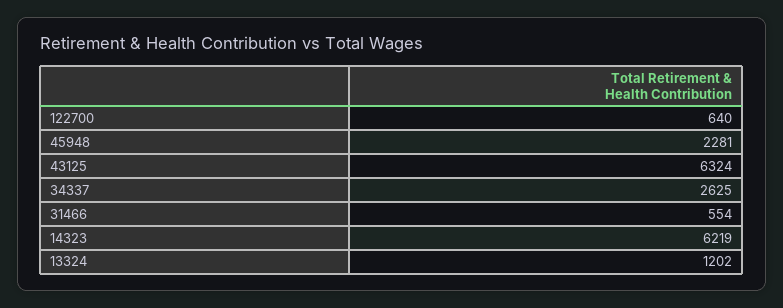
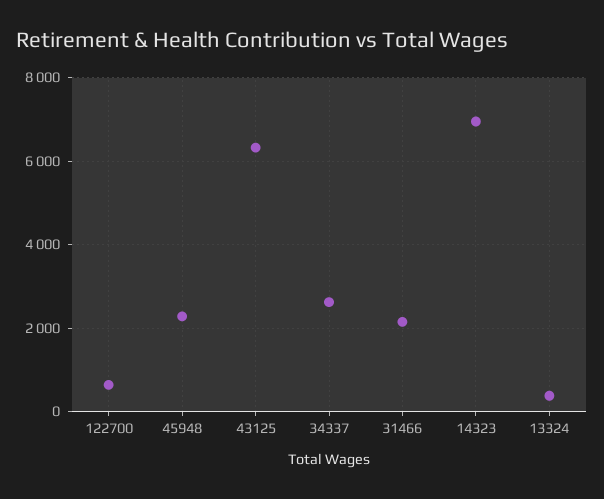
31466: 554 -> 2200
14323: 6219 -> 7000
13324: 1202 -> 400

